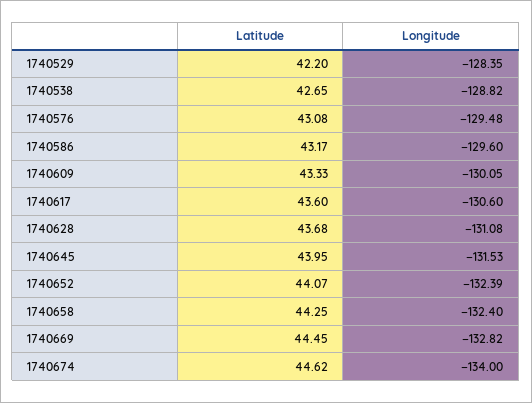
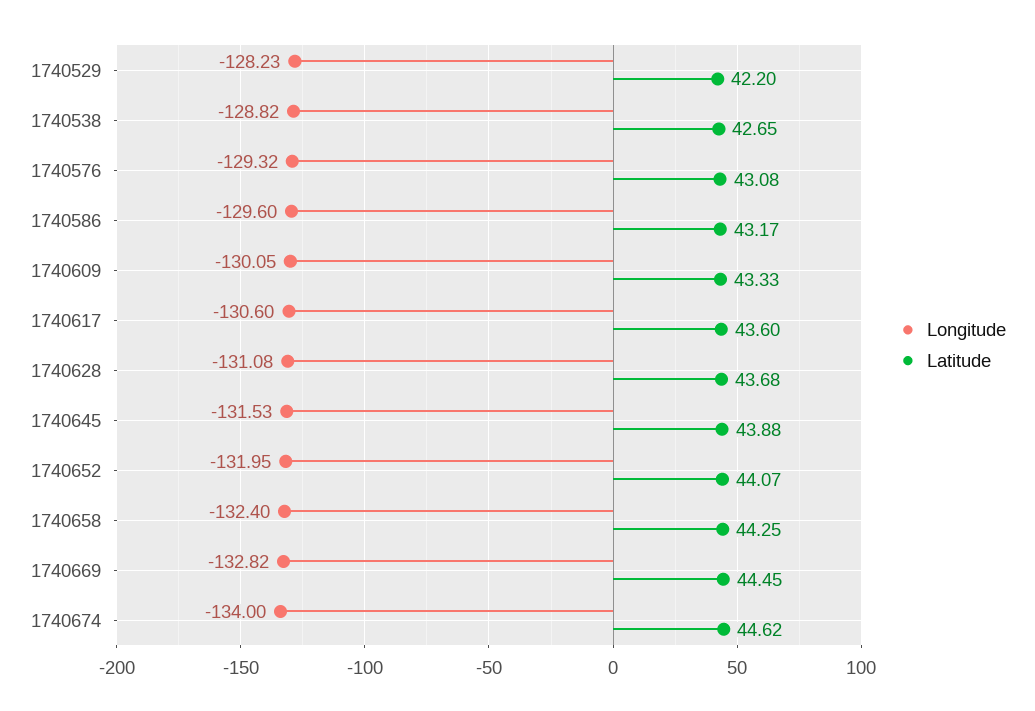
Longitude, 1740529: -128.35 -> -128.23
Longitude, 1740576: -129.48 -> -129.32
Latitude, 1740645: 43.95 -> 43.88
Longitude, 1740652: -132.39 -> -131.95

